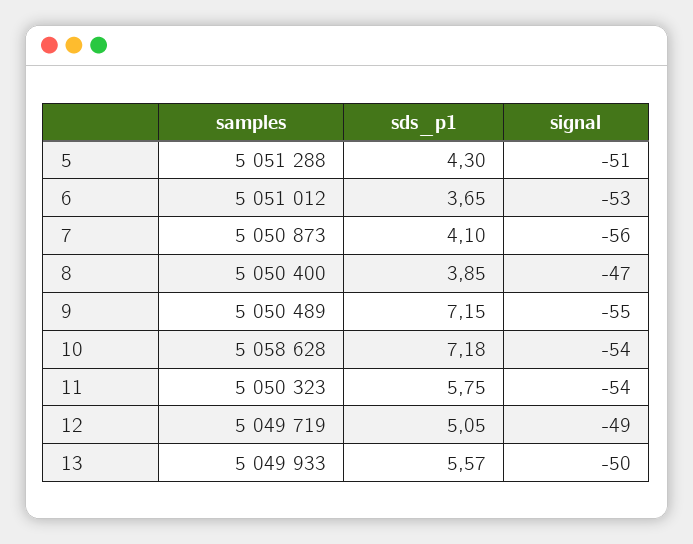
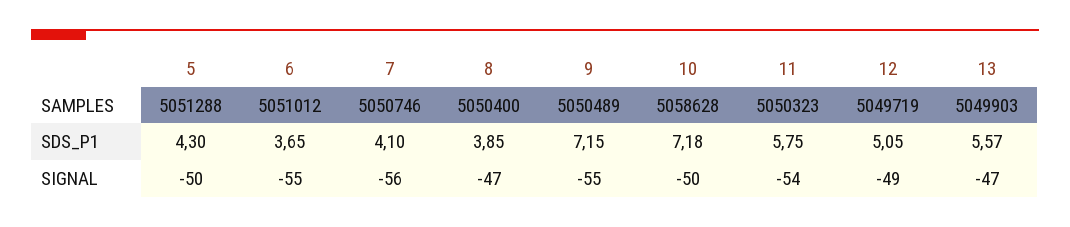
signal, 5: -51 -> -50
signal, 6: -53 -> -55
samples, 7: 5050873 -> 5050746
signal, 10: -54 -> -50
samples, 13: 5049933 -> 5049903
signal, 13: -50 -> -47

